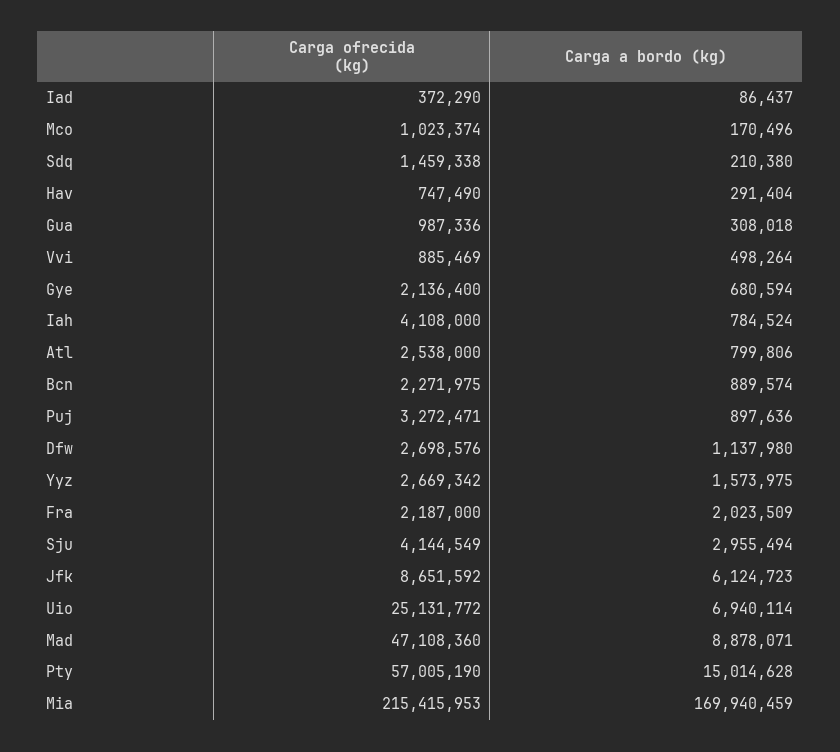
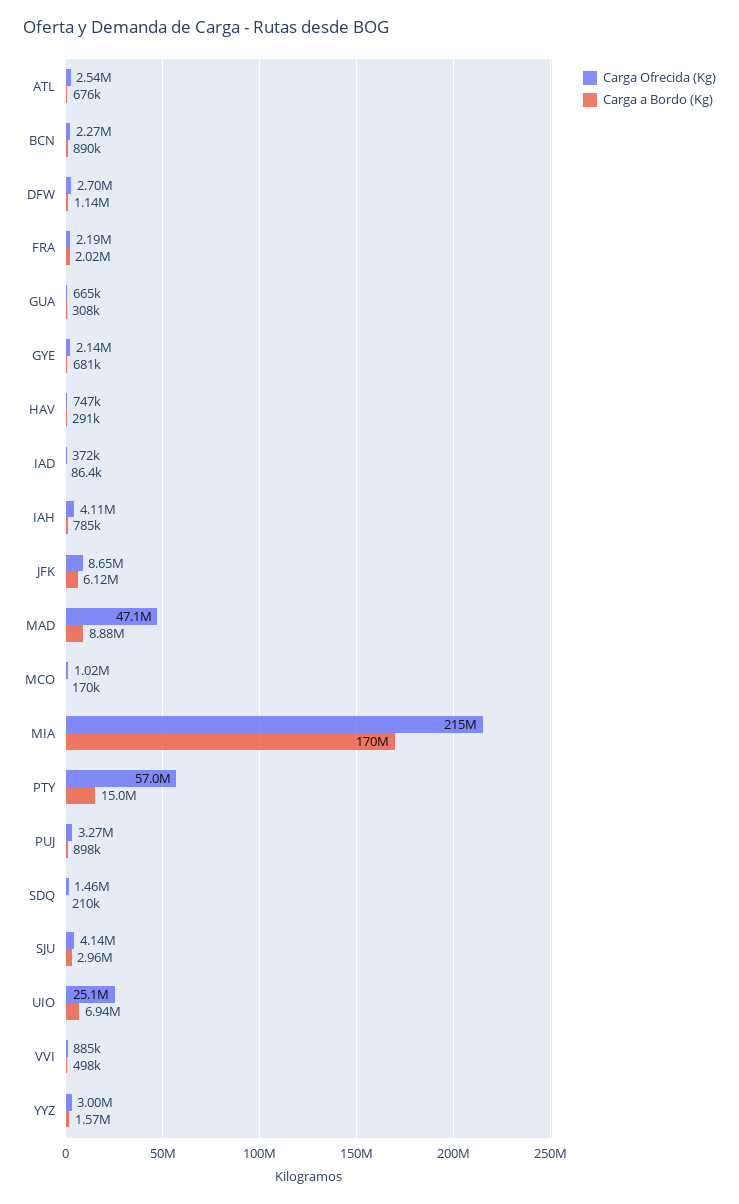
Carga ofrecida (kg), Gua: 987336 -> 665000
Carga a bordo (kg), Atl: 799806 -> 676000
Carga ofrecida (kg), Yyz: 2669342 -> 3000000

